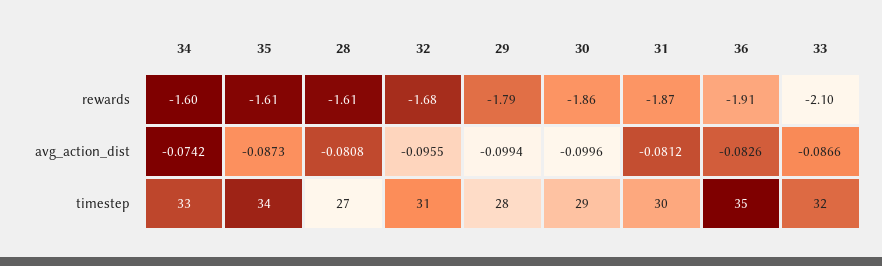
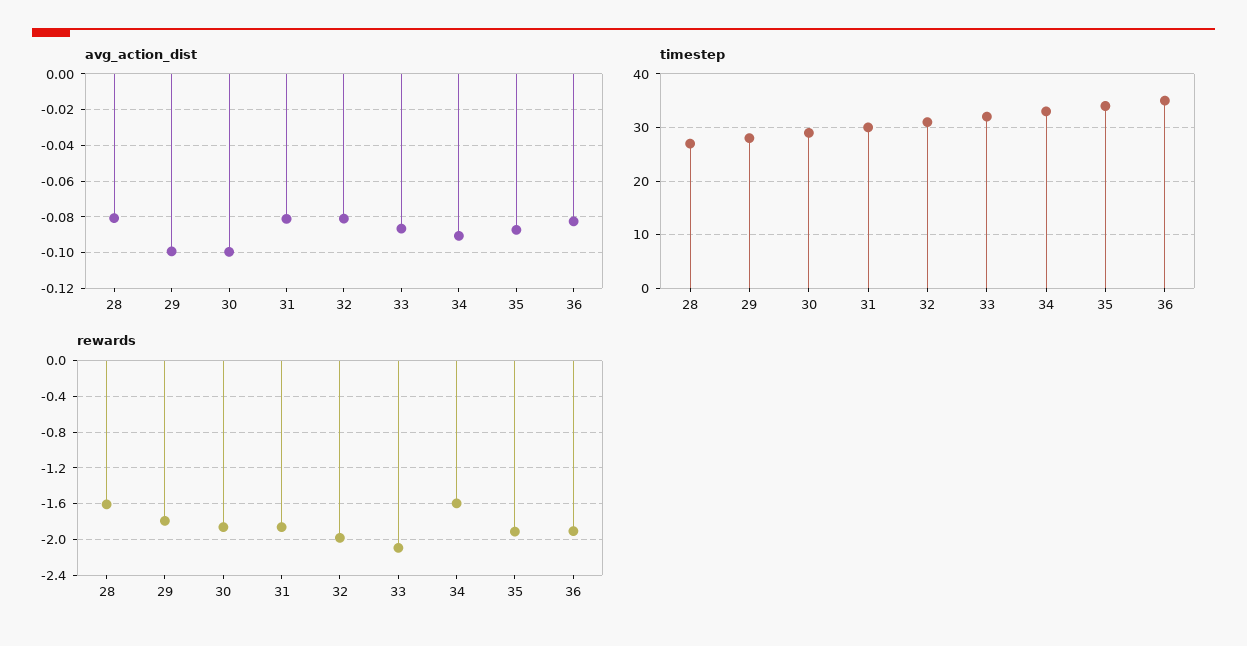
rewards, 35: -1.61 -> -1.9
rewards, 32: -1.68 -> -2
avg_action_dist, 34: -0.0742 -> -0.09
avg_action_dist, 32: -0.0955 -> -0.08

